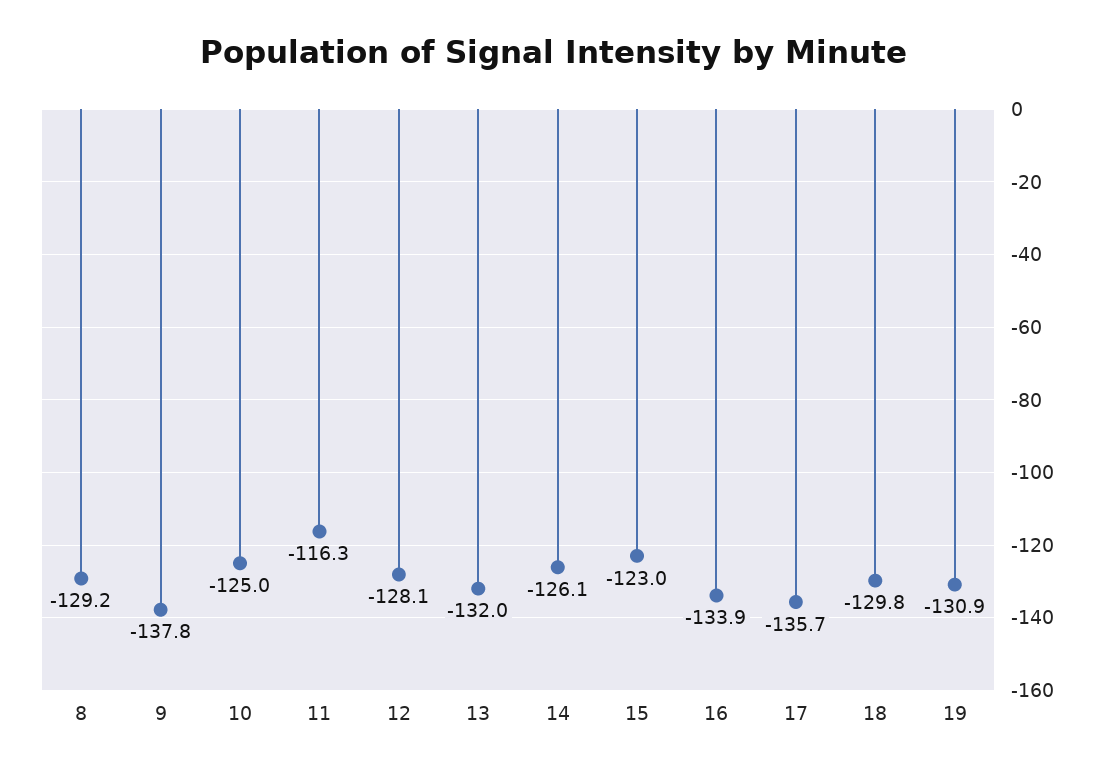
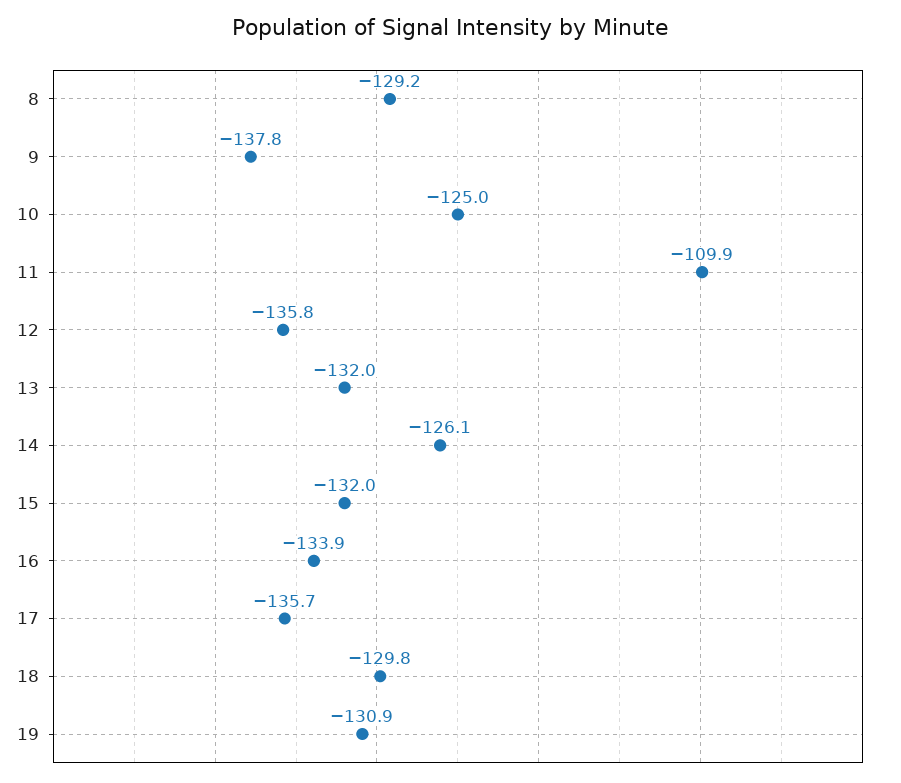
11: -116.3 -> -109.9
12: -128.1 -> -135.8
15: -123 -> -132

